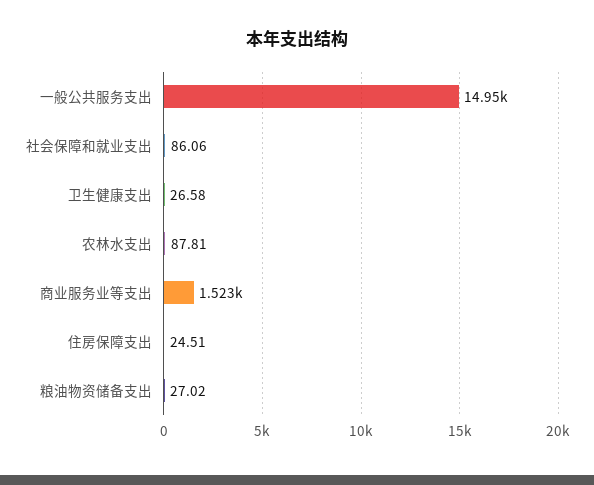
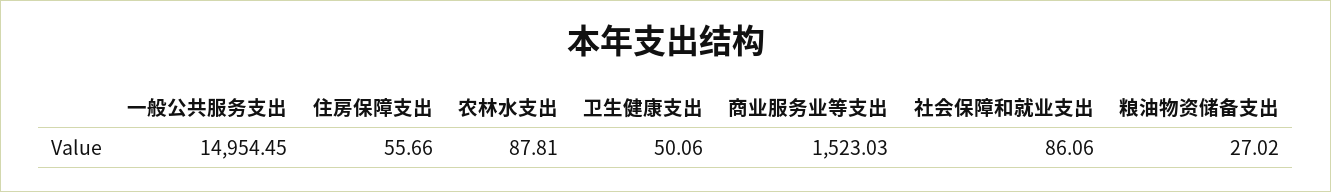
卫生健康支出: 26.58 -> 50.06
住房保障支出: 24.51 -> 55.66

